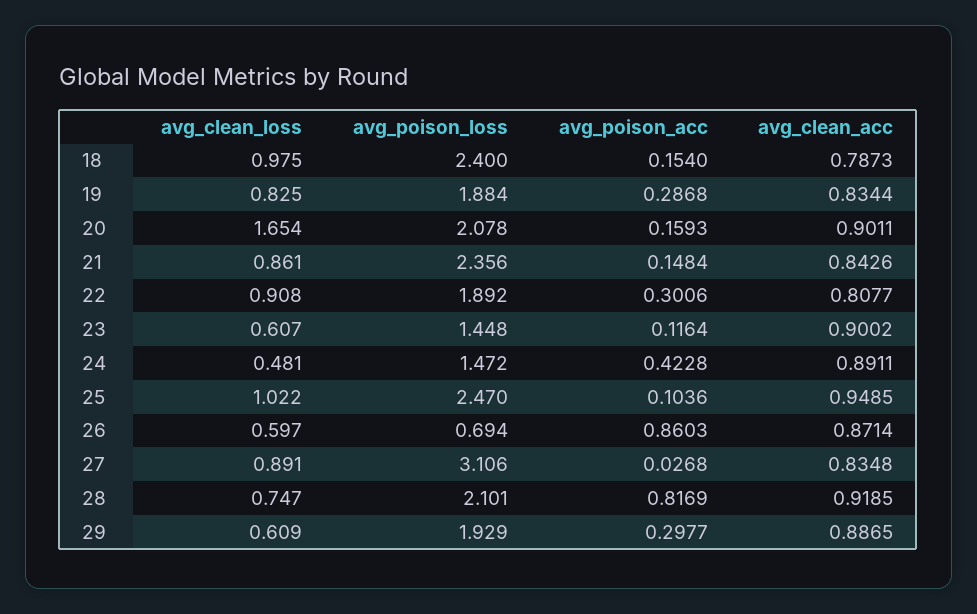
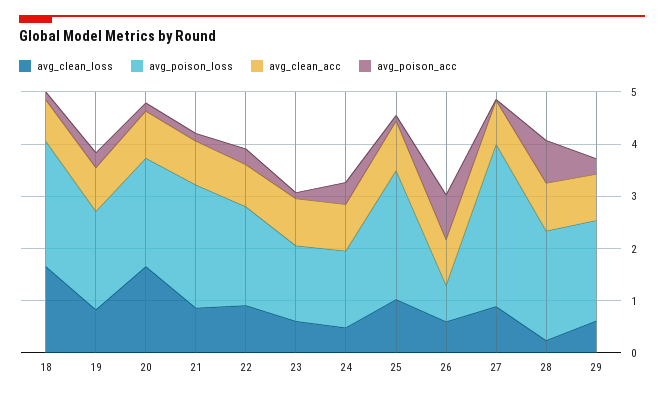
avg_clean_loss, 18: 0.975 -> 1.6
avg_clean_loss, 28: 0.747 -> 0.2

